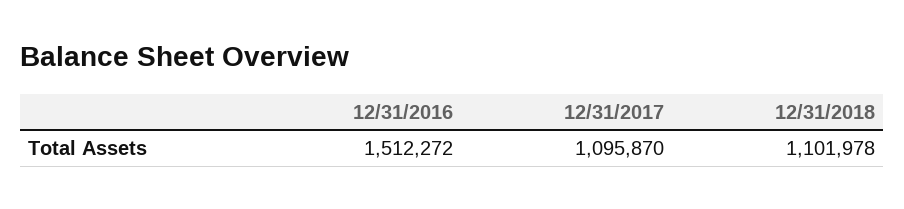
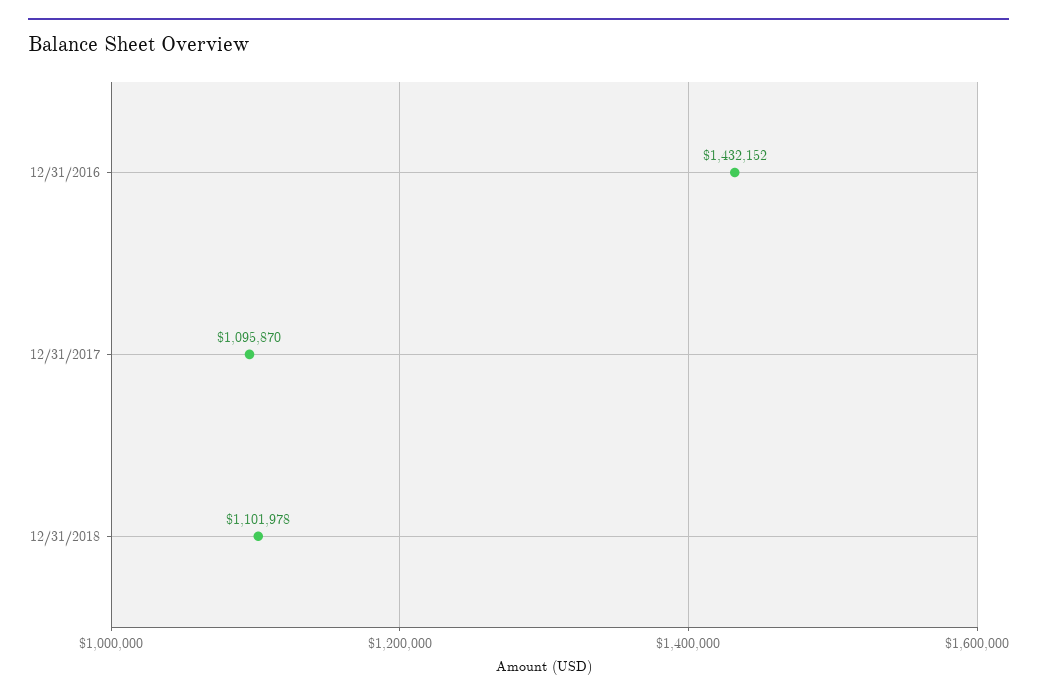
12/31/2016: 1512272 -> 1432152

